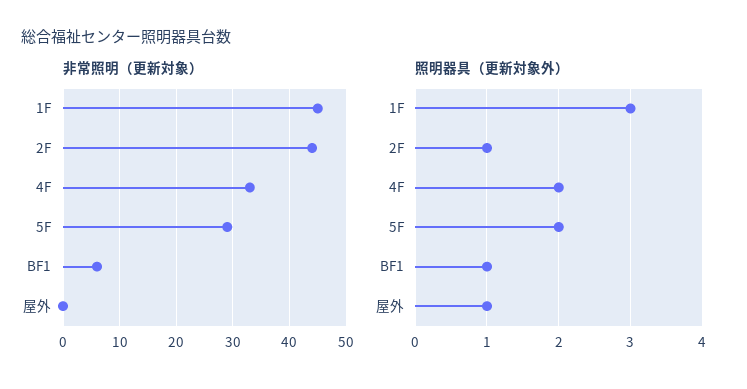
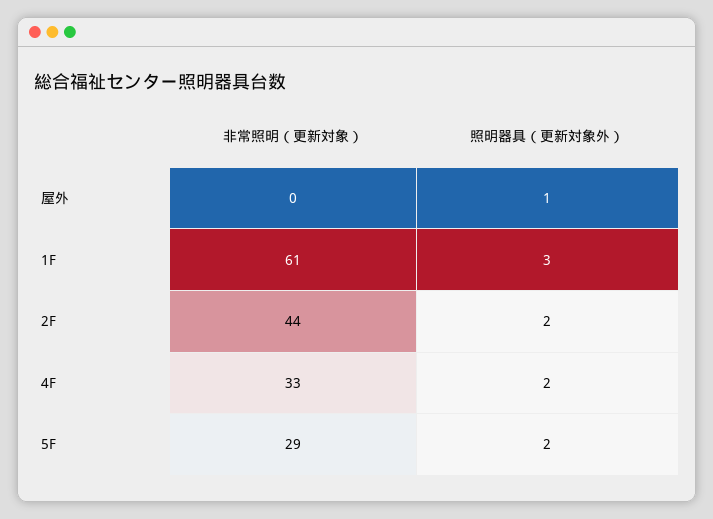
非常照明（更新対象）, 1F: 45 -> 61
非常照明（更新対象）, BF1: 5 -> none
照明器具（更新対象外）, 2F: 1 -> 2
照明器具（更新対象外）, BF1: 1 -> none

